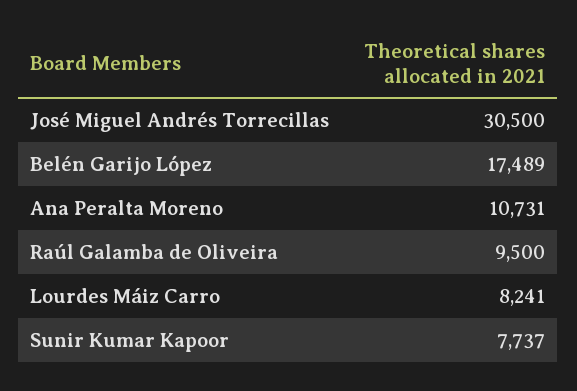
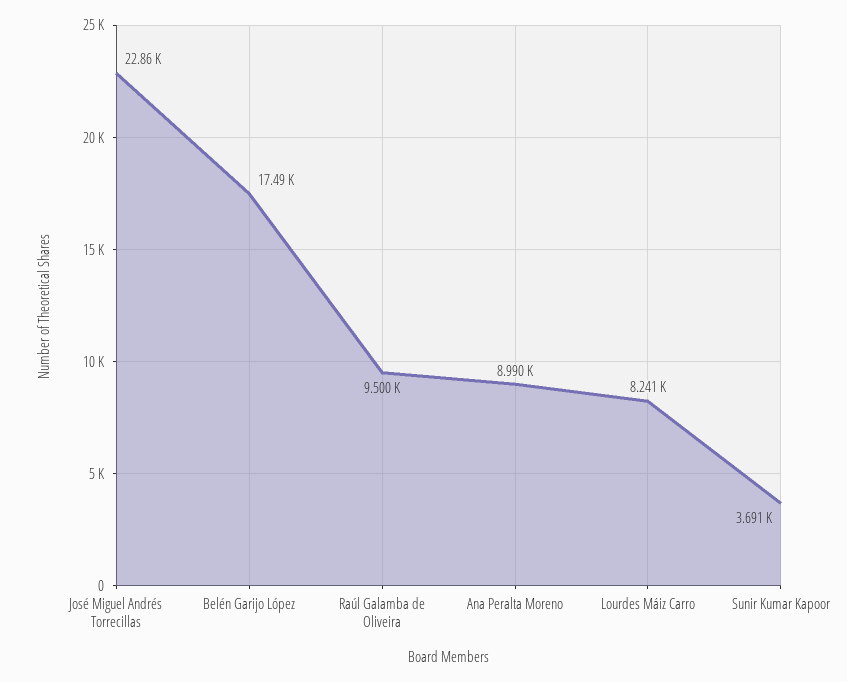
José Miguel Andrés Torrecillas: 30500 -> 22860
Ana Peralta Moreno: 10731 -> 8990
Sunir Kumar Kapoor: 7737 -> 3691

